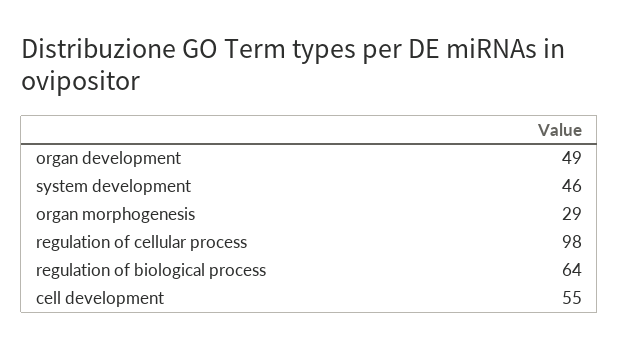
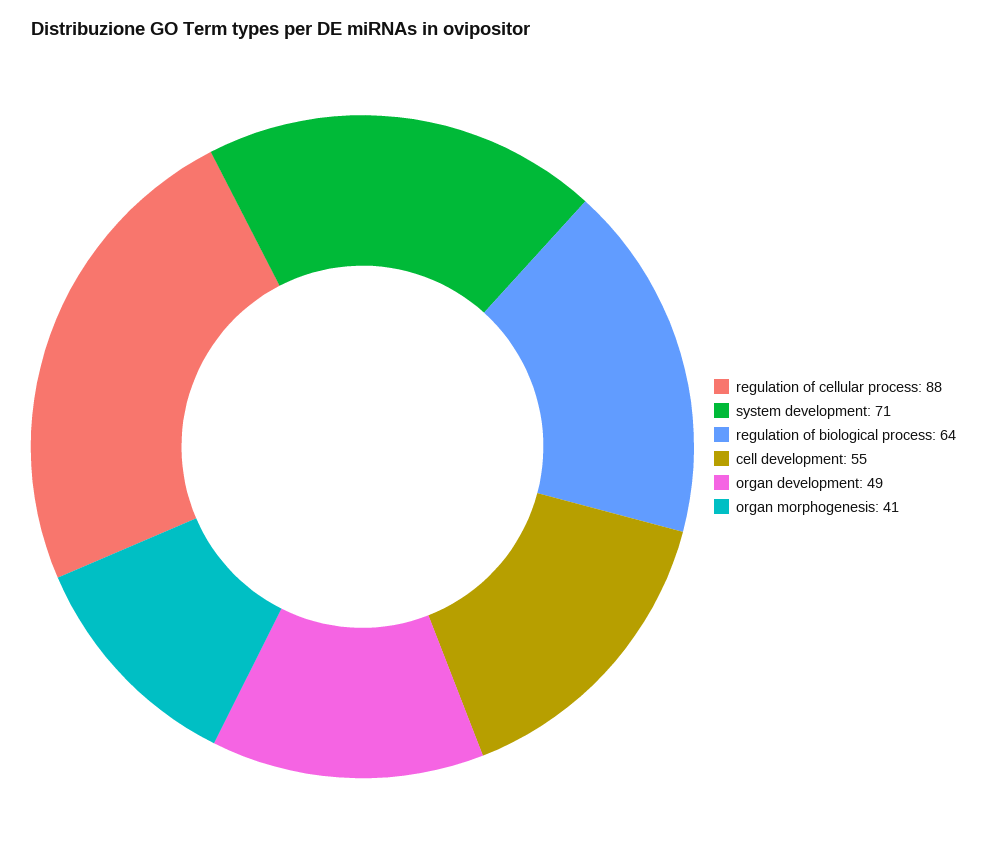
system development: 46 -> 71
organ morphogenesis: 29 -> 41
regulation of cellular process: 98 -> 88

